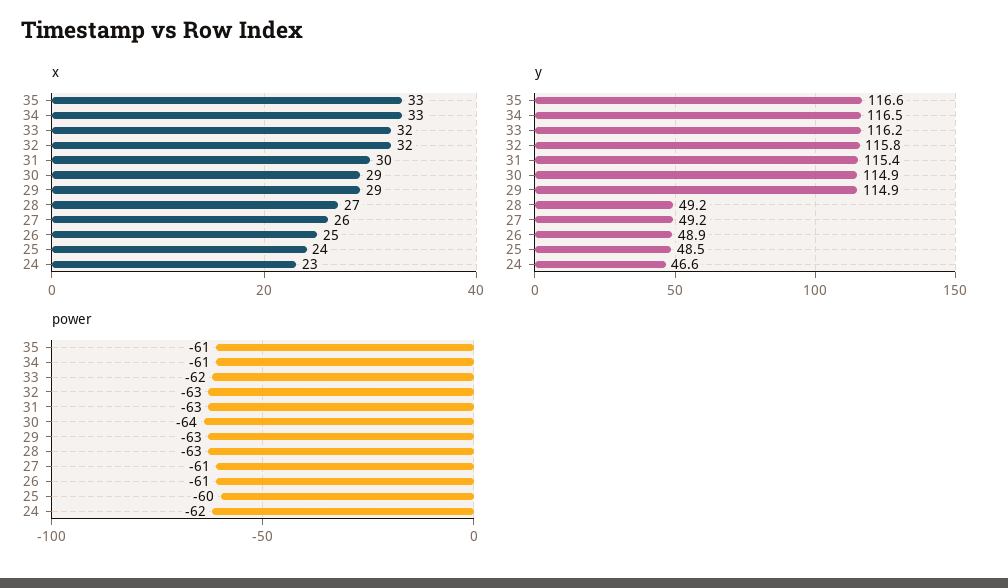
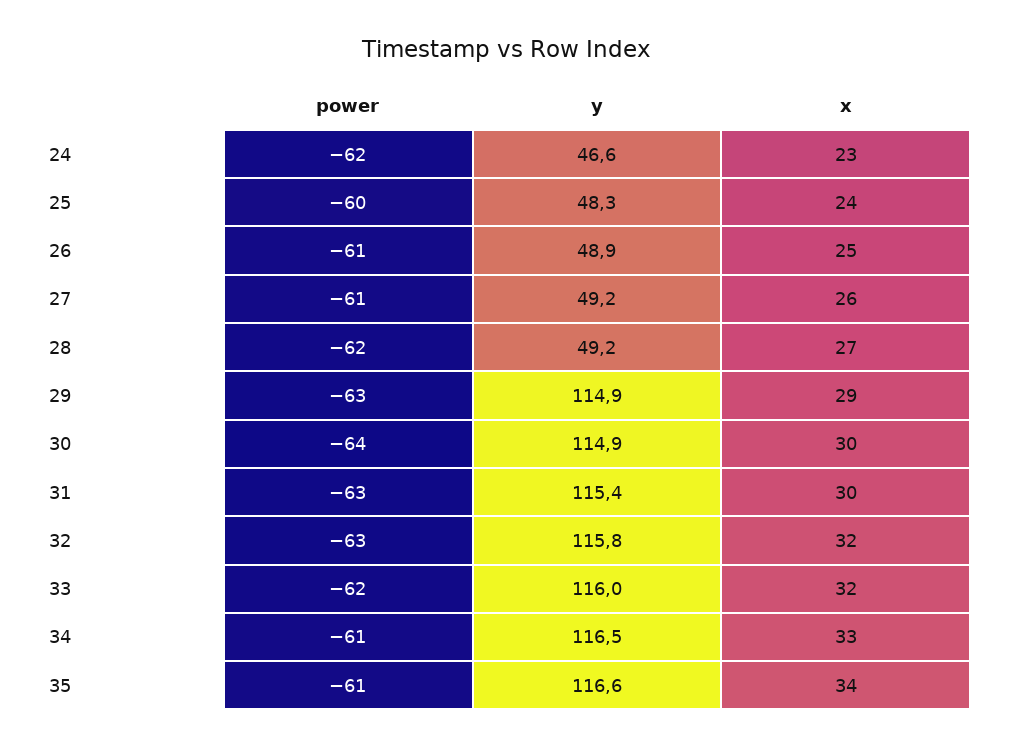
x, 35: 33 -> 34
x, 30: 29 -> 30
y, 33: 116.2 -> 116
y, 25: 48.5 -> 48.3
power, 28: -63 -> -62

